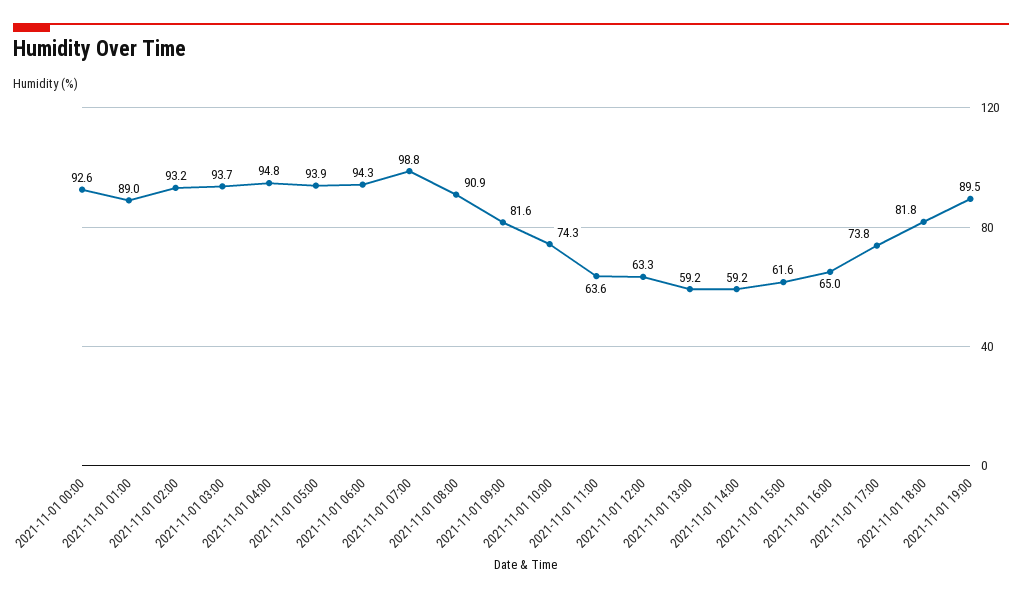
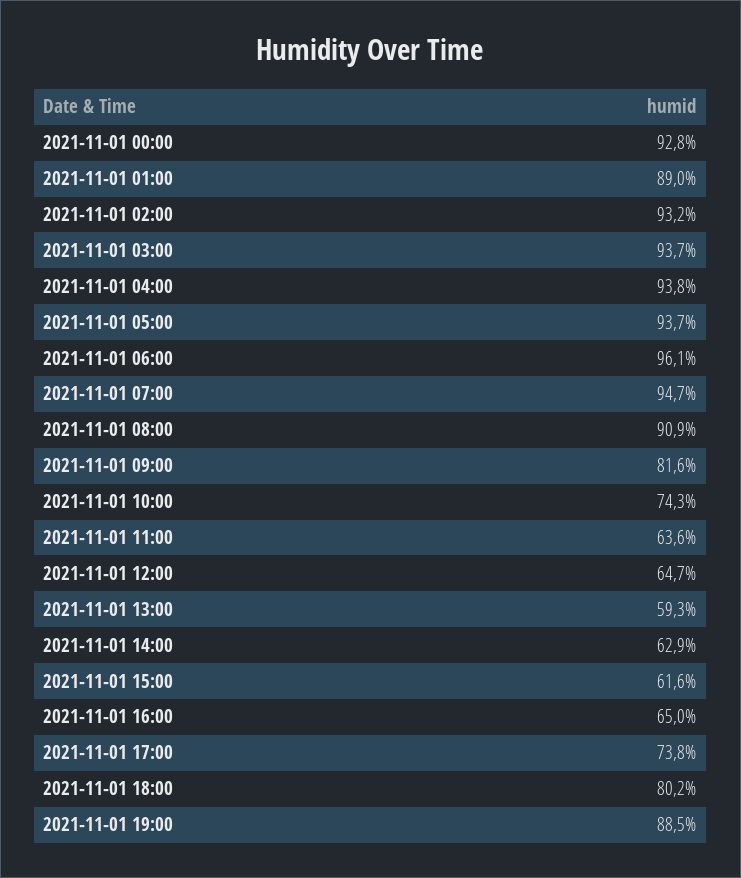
2021-11-01 00:00: 92.6 -> 92.8
2021-11-01 04:00: 94.8 -> 93.8
2021-11-01 05:00: 93.9 -> 93.7
2021-11-01 06:00: 94.3 -> 96.1
2021-11-01 07:00: 98.8 -> 94.7
2021-11-01 12:00: 63.3 -> 64.7
2021-11-01 13:00: 59.2 -> 59.3
2021-11-01 14:00: 59.2 -> 62.9
2021-11-01 18:00: 81.8 -> 80.2
2021-11-01 19:00: 89.5 -> 88.5

